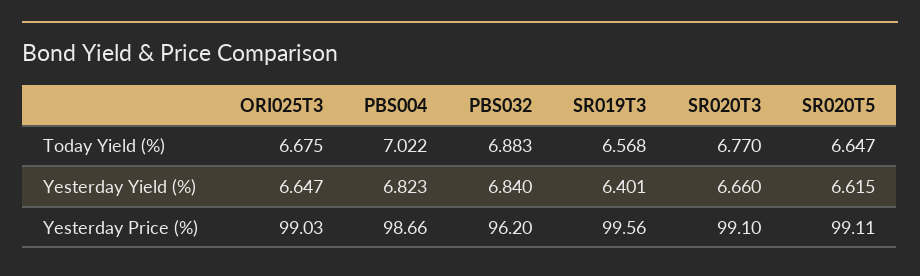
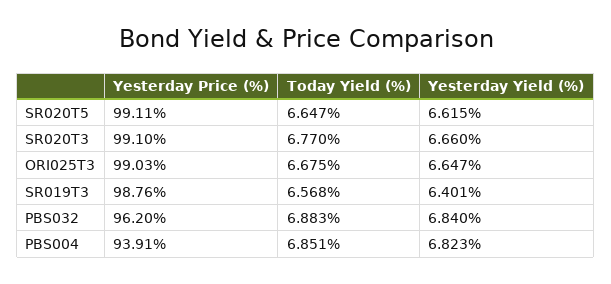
PBS004, Today Yield (%): 7.022 -> 6.851
PBS004, Yesterday Price (%): 98.66 -> 93.91
SR019T3, Yesterday Price (%): 99.56 -> 98.76

